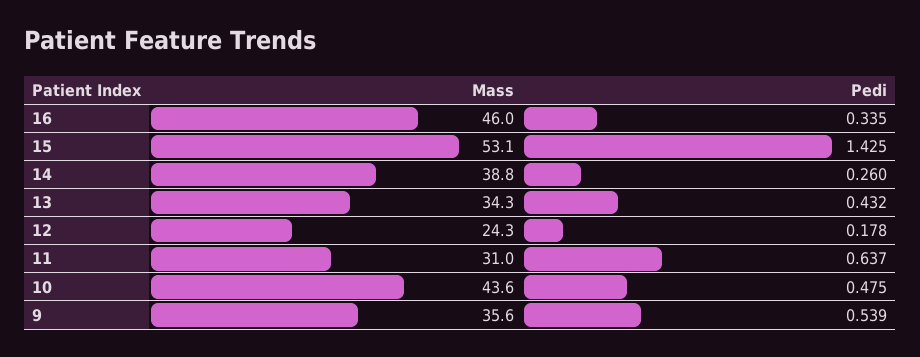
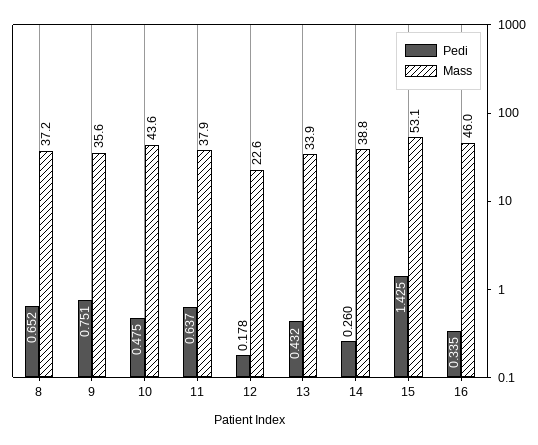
Mass, 13: 34.3 -> 33.9
Mass, 12: 24.3 -> 22.6
Mass, 11: 31 -> 37.9
Pedi, 9: 0.539 -> 0.751
Pedi, 8: none -> 0.652
Mass, 8: none -> 37.2

